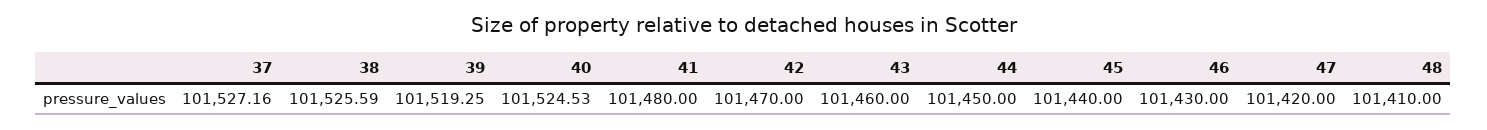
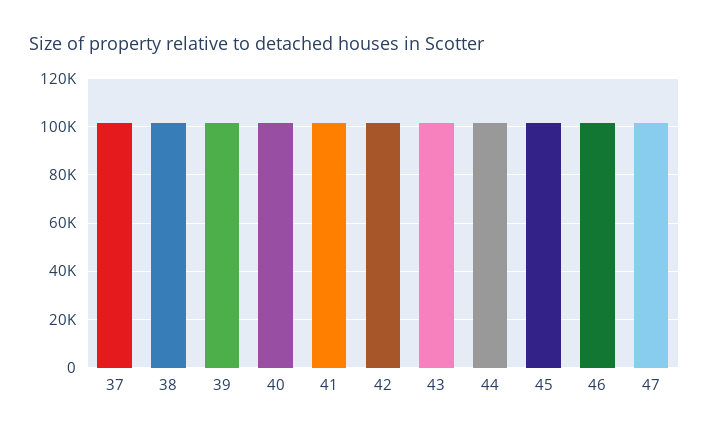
48: 101410 -> none

